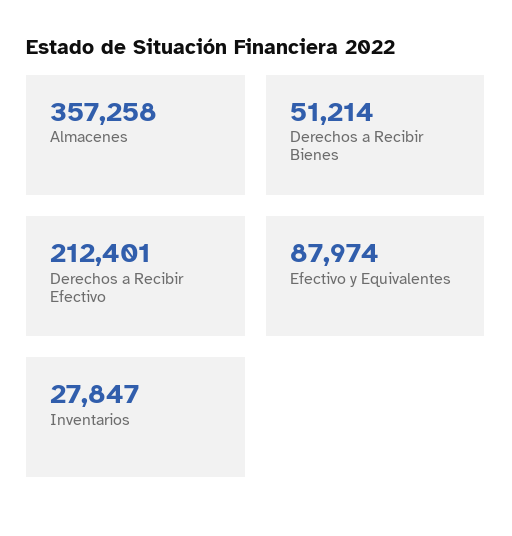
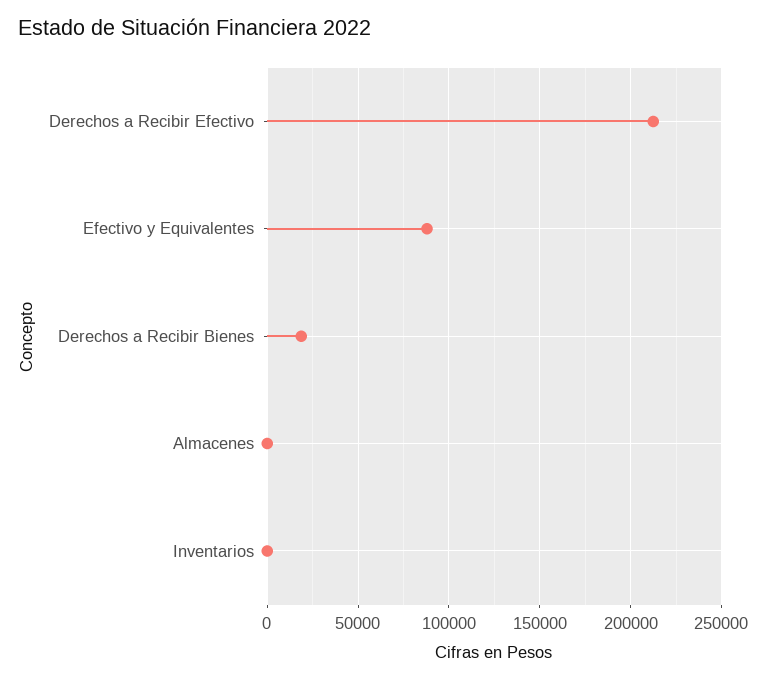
Almacenes: 357258 -> 0
Derechos a Recibir Bienes: 51214 -> 20000
Inventarios: 27847 -> 0

